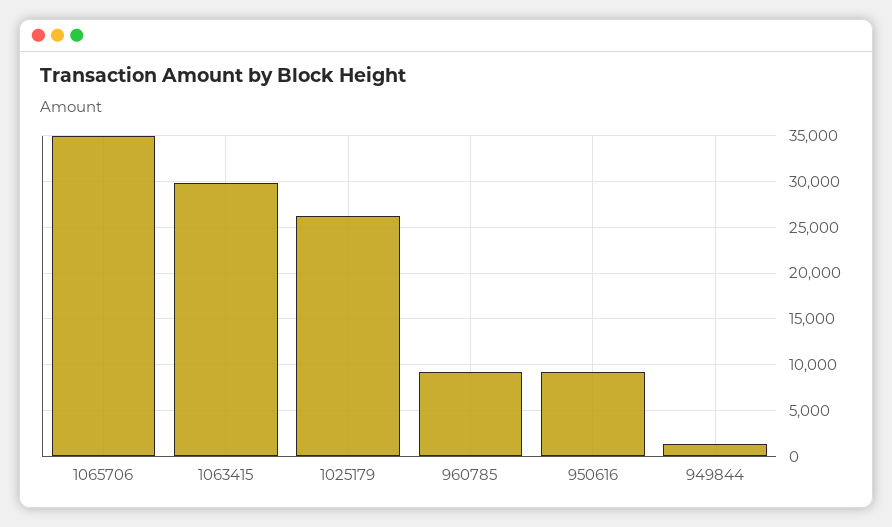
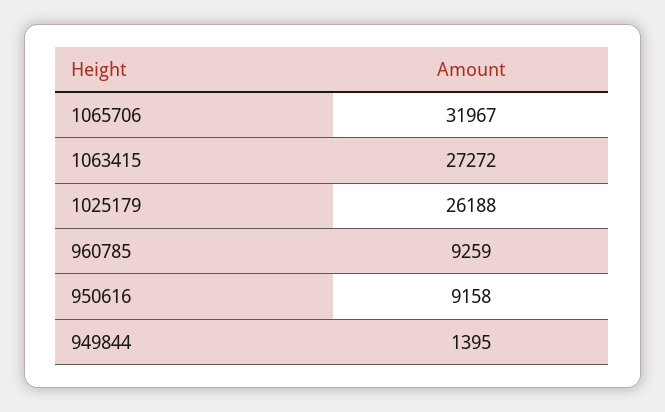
1065706: 35000 -> 31967
1063415: 30000 -> 27272

